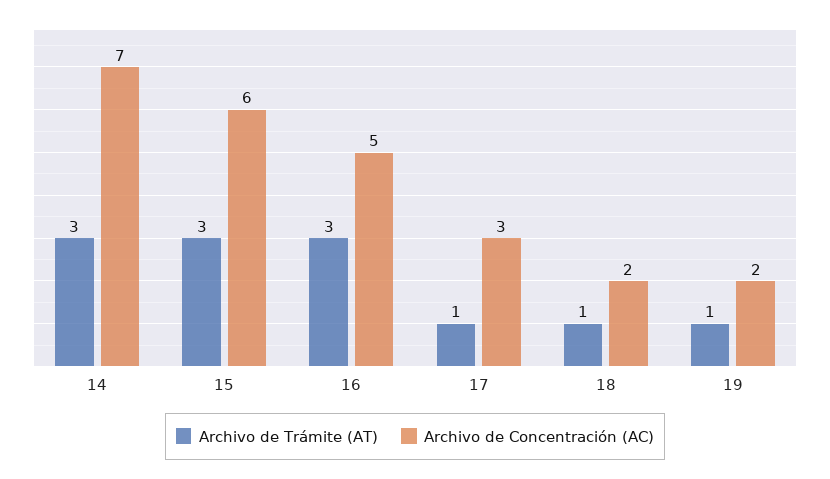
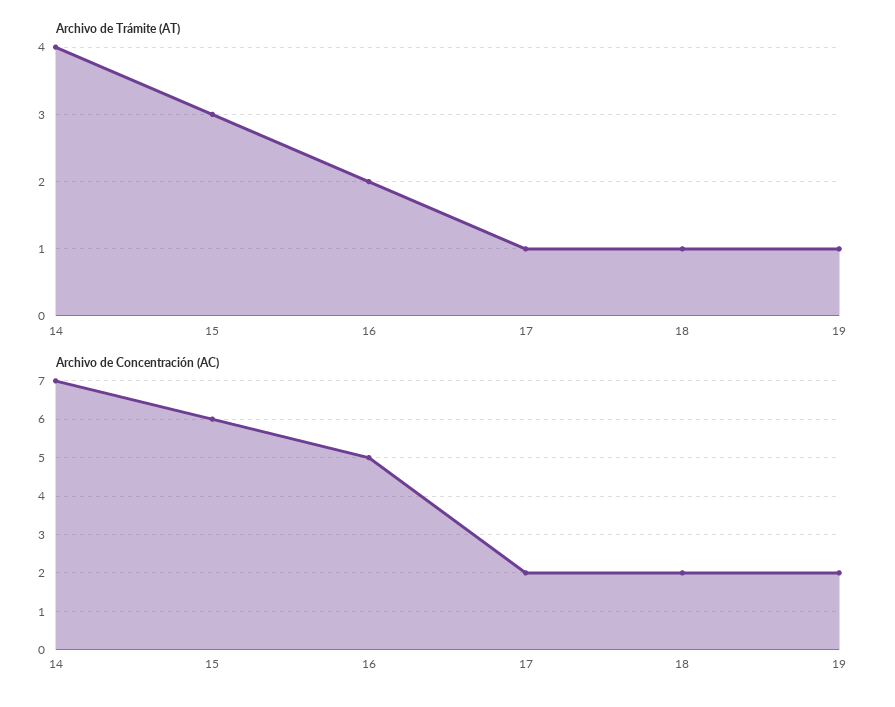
Archivo de Trámite (AT), 14: 3 -> 4
Archivo de Trámite (AT), 16: 3 -> 2
Archivo de Concentración (AC), 17: 3 -> 2

